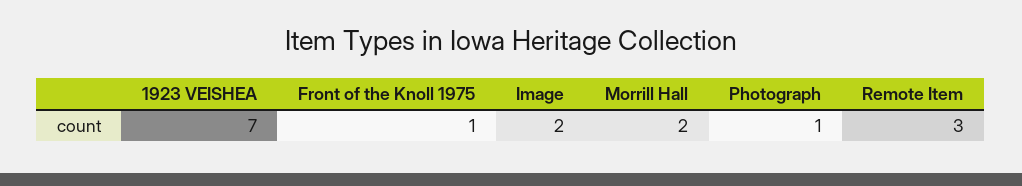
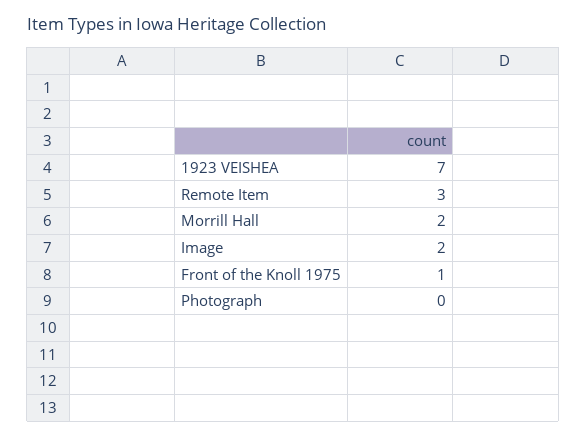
Photograph: 1 -> 0

